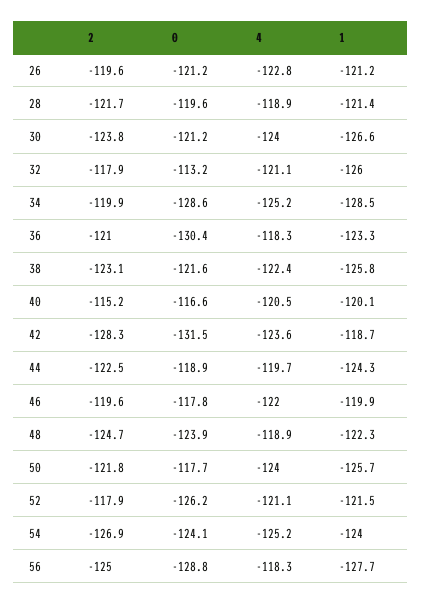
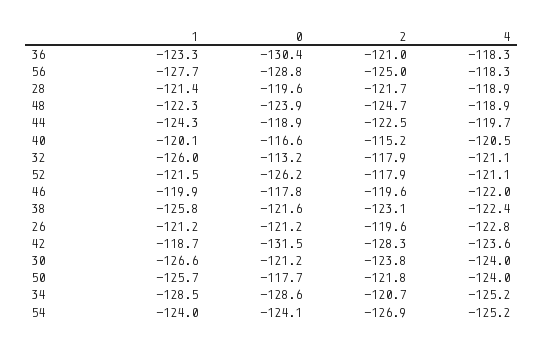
2, 34: -119.9 -> -120.7

